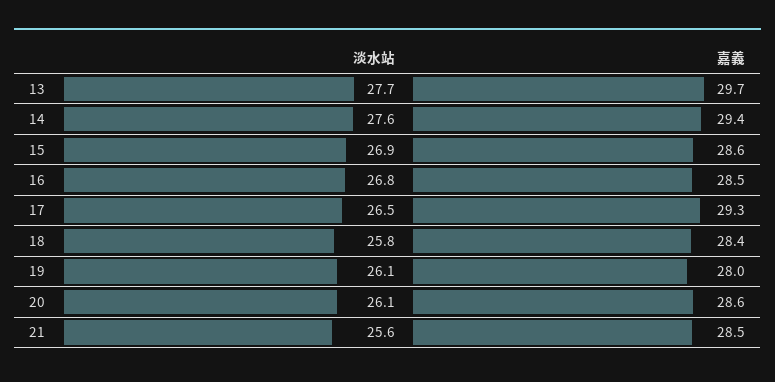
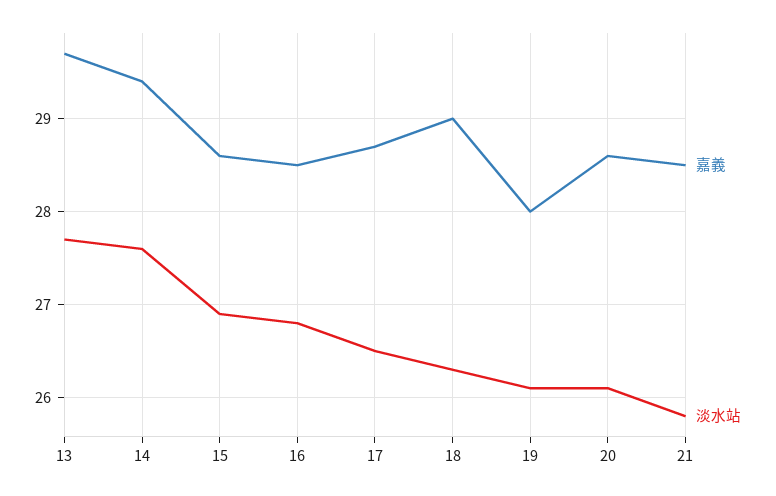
嘉義, 17: 29.3 -> 28.7
淡水站, 18: 25.8 -> 26.3
嘉義, 18: 28.4 -> 29
淡水站, 21: 25.6 -> 25.8

